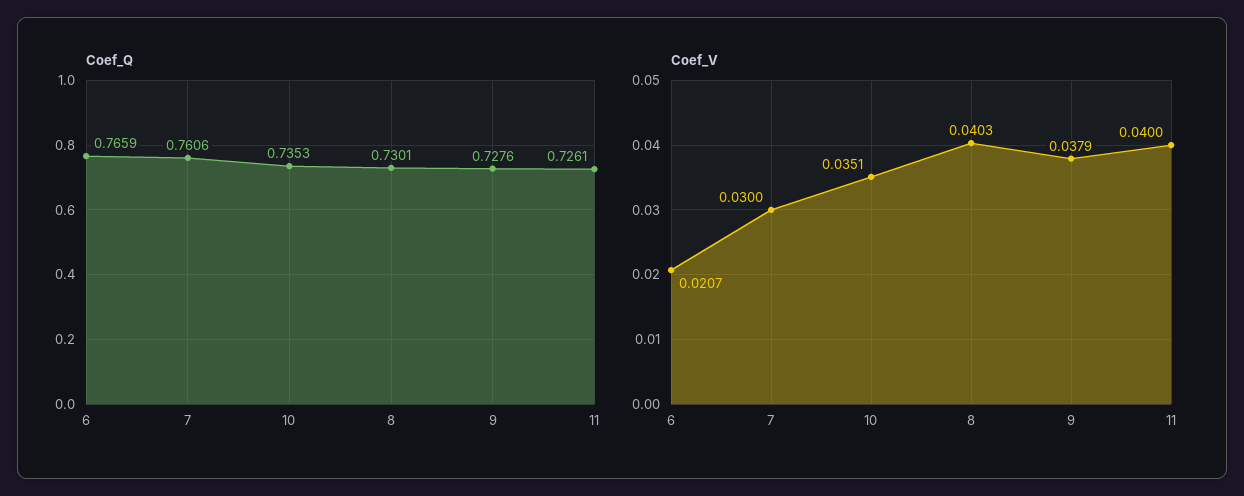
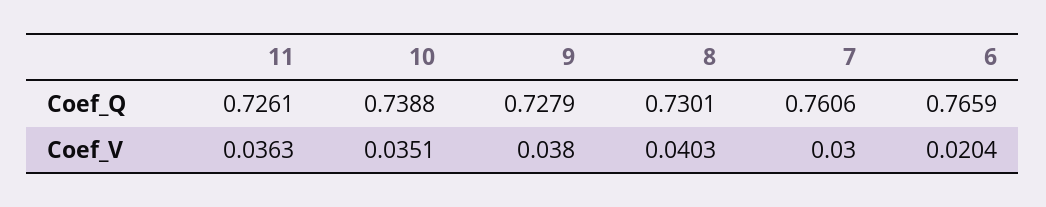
Coef_Q, 10: 0.7353 -> 0.7388
Coef_Q, 9: 0.7276 -> 0.7279
Coef_V, 6: 0.0207 -> 0.0204
Coef_V, 9: 0.0379 -> 0.038
Coef_V, 11: 0.04 -> 0.0363

